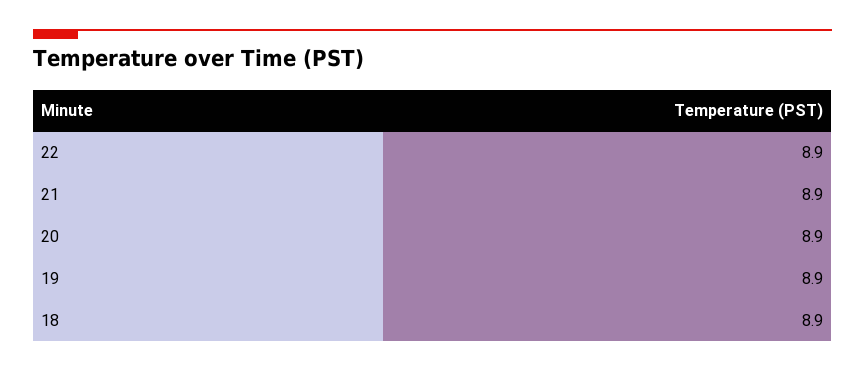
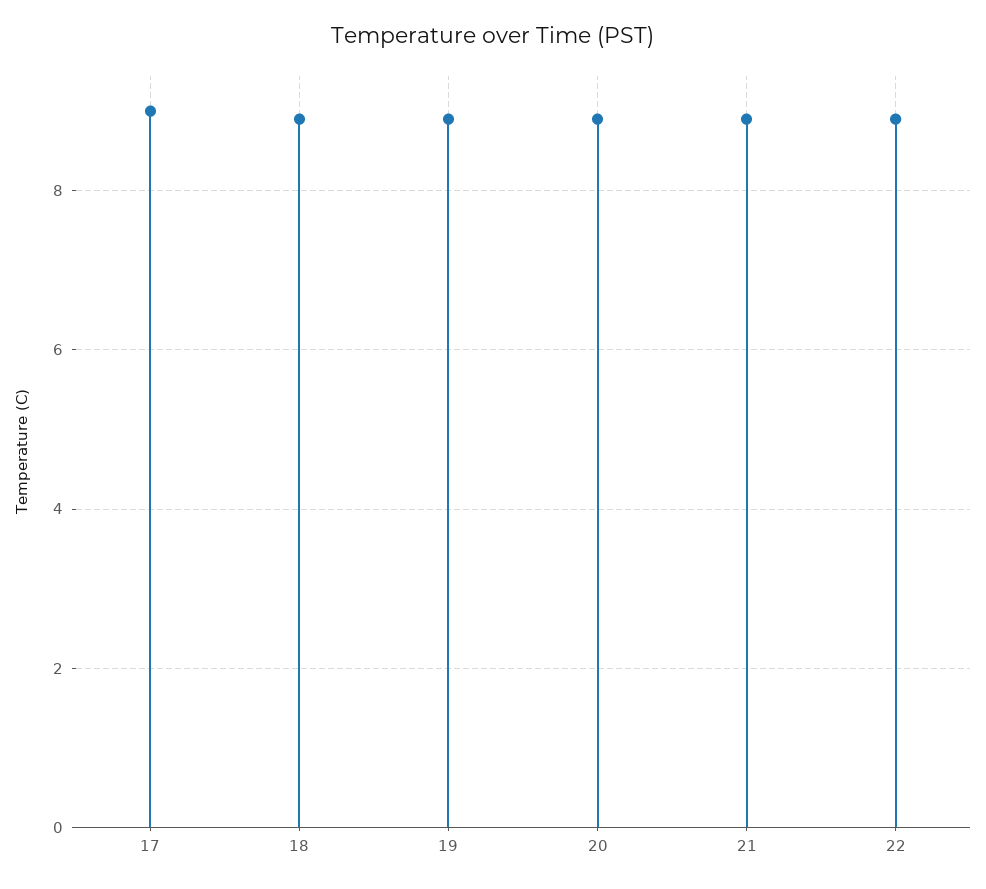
17: none -> 9

